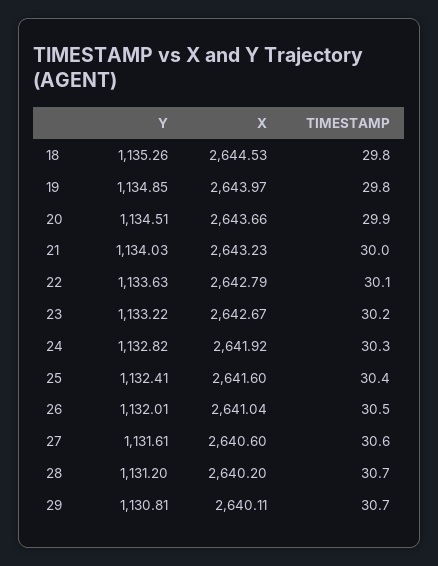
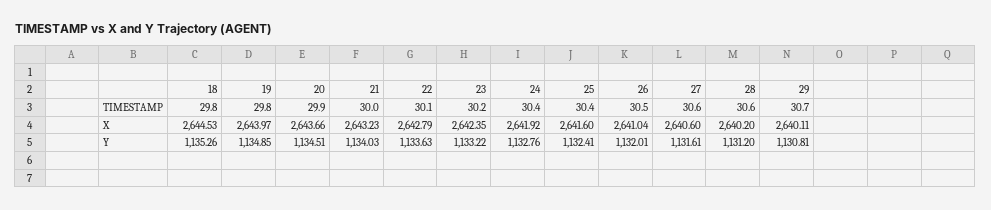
X, 23: 2642.67 -> 2642.35
Y, 24: 1132.82 -> 1132.76
TIMESTAMP, 24: 30.3 -> 30.4
TIMESTAMP, 28: 30.7 -> 30.6

